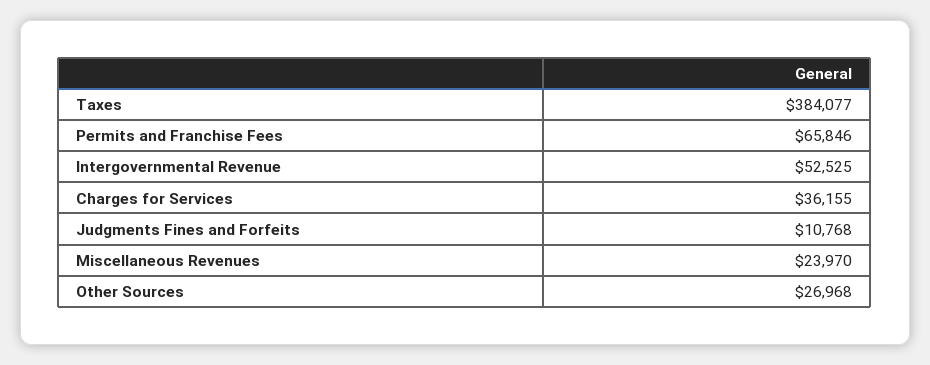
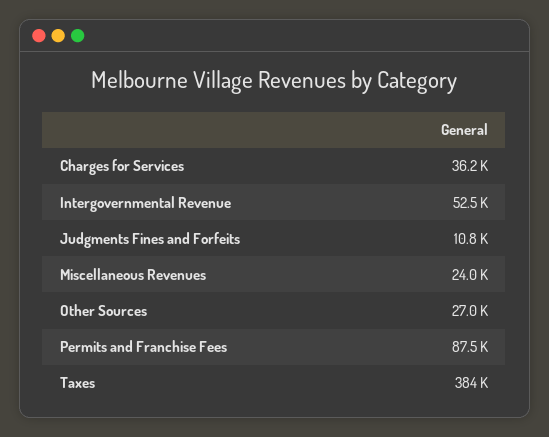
Permits and Franchise Fees: 65846 -> 87500

